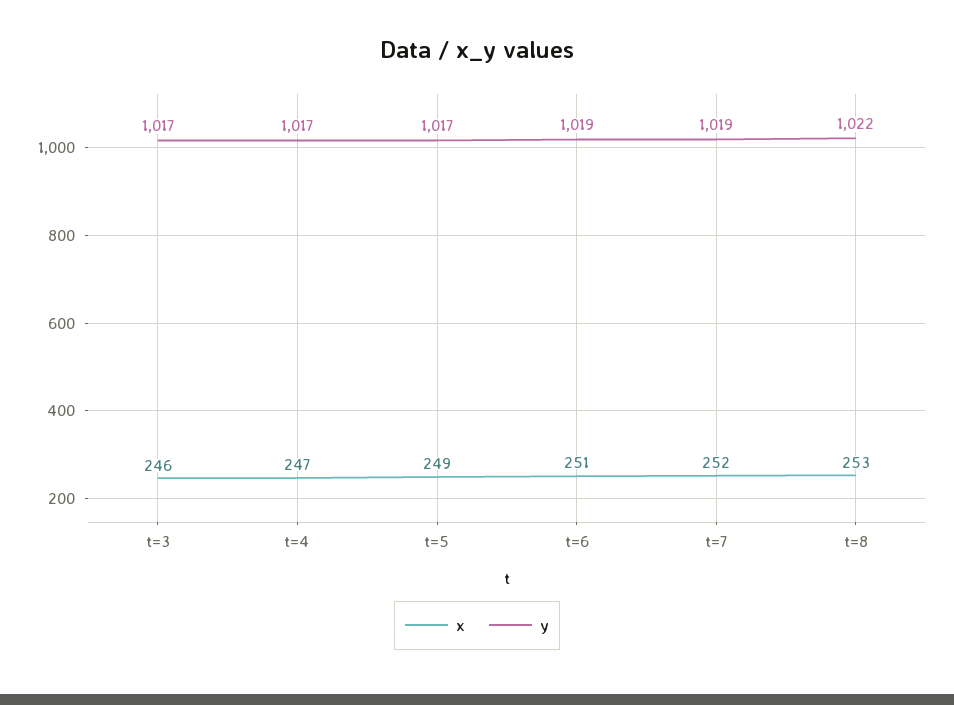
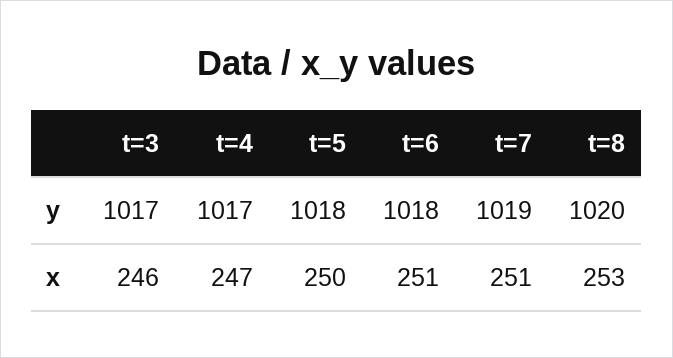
x, t=5: 249 -> 250
y, t=5: 1017 -> 1018
y, t=6: 1019 -> 1018
x, t=7: 252 -> 251
y, t=8: 1022 -> 1020

